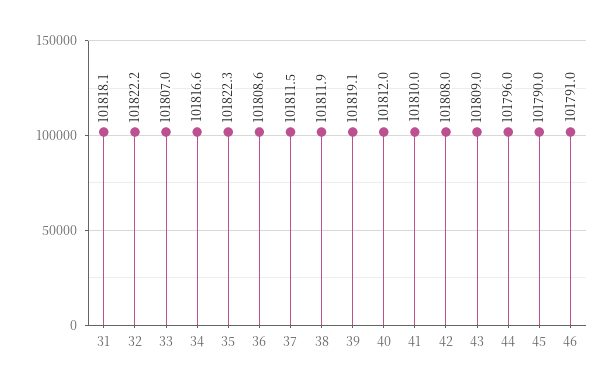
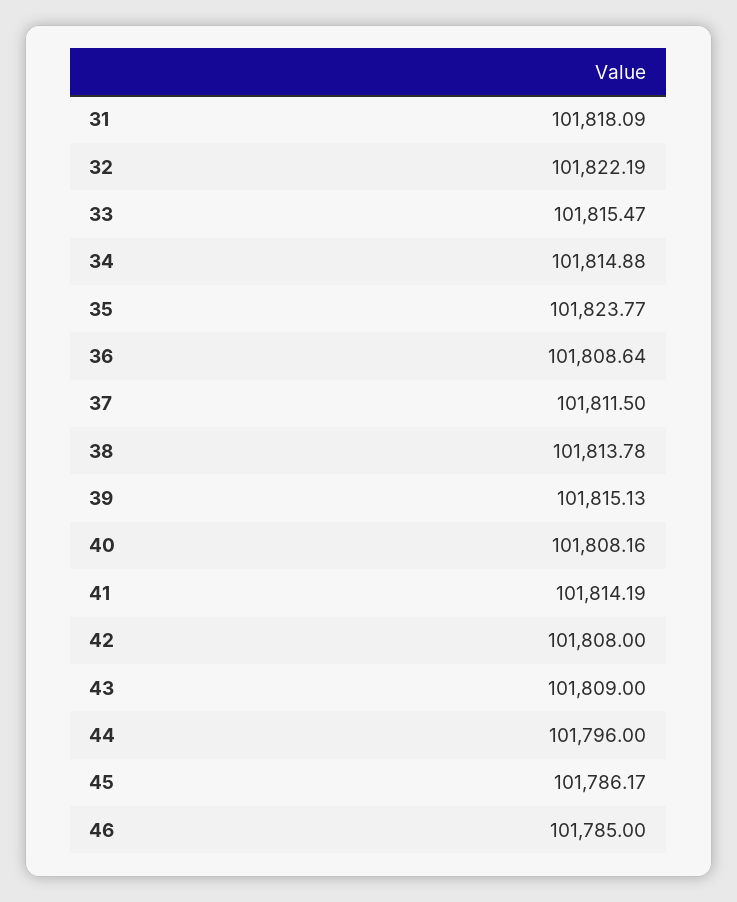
33: 101807 -> 101815.47
34: 101816.6 -> 101814.88
35: 101822.3 -> 101823.77
38: 101811.9 -> 101813.78
39: 101819.1 -> 101815.13
40: 101812 -> 101808.16
41: 101810 -> 101814.19
45: 101790 -> 101786.17
46: 101791 -> 101785

